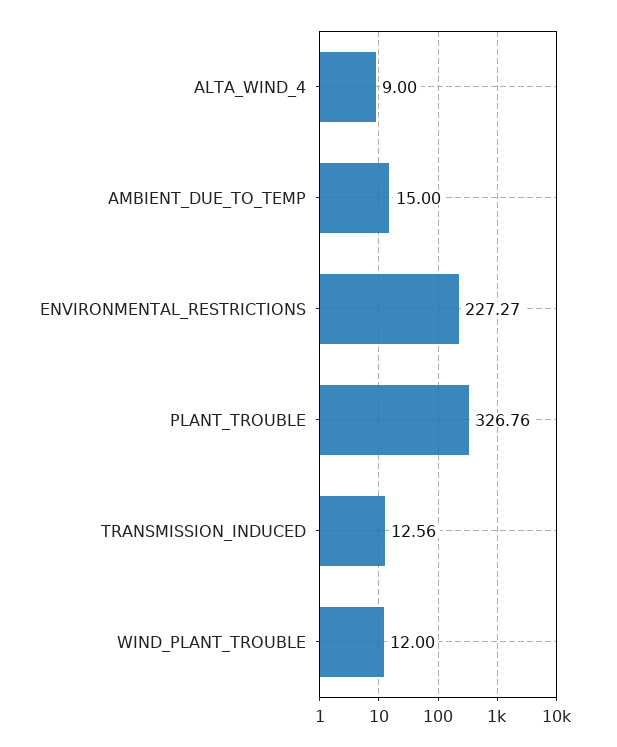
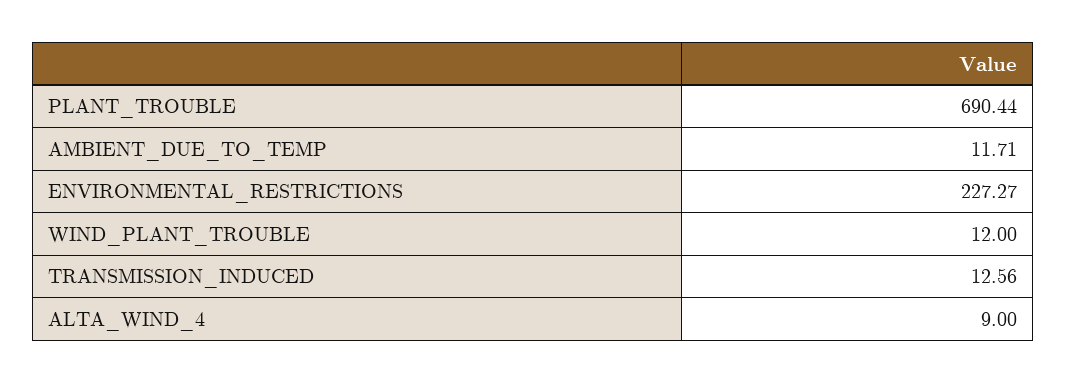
AMBIENT_DUE_TO_TEMP: 15 -> 11.71
PLANT_TROUBLE: 326.76 -> 690.44

